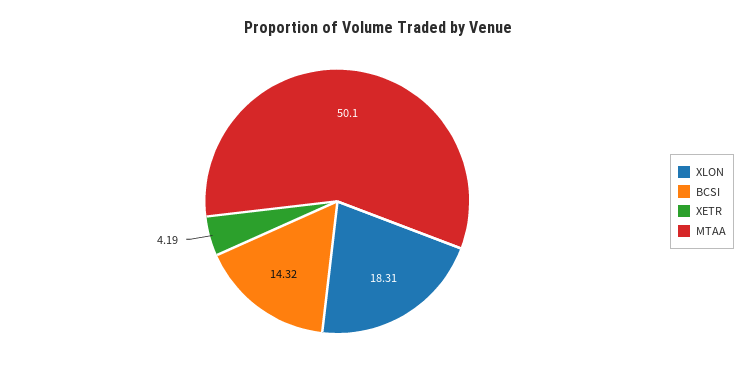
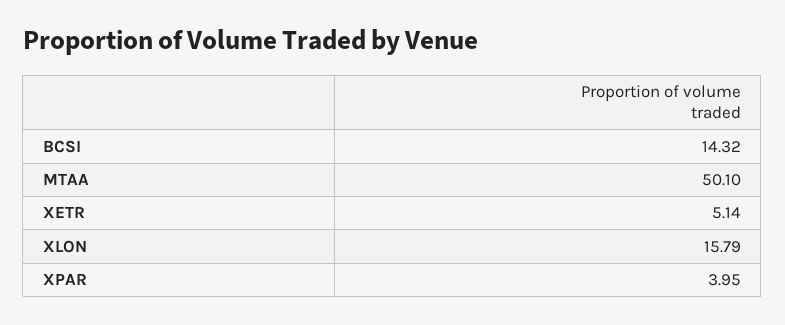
XLON: 18.31 -> 15.79
XETR: 4.19 -> 5.14
XPAR: none -> 3.95

